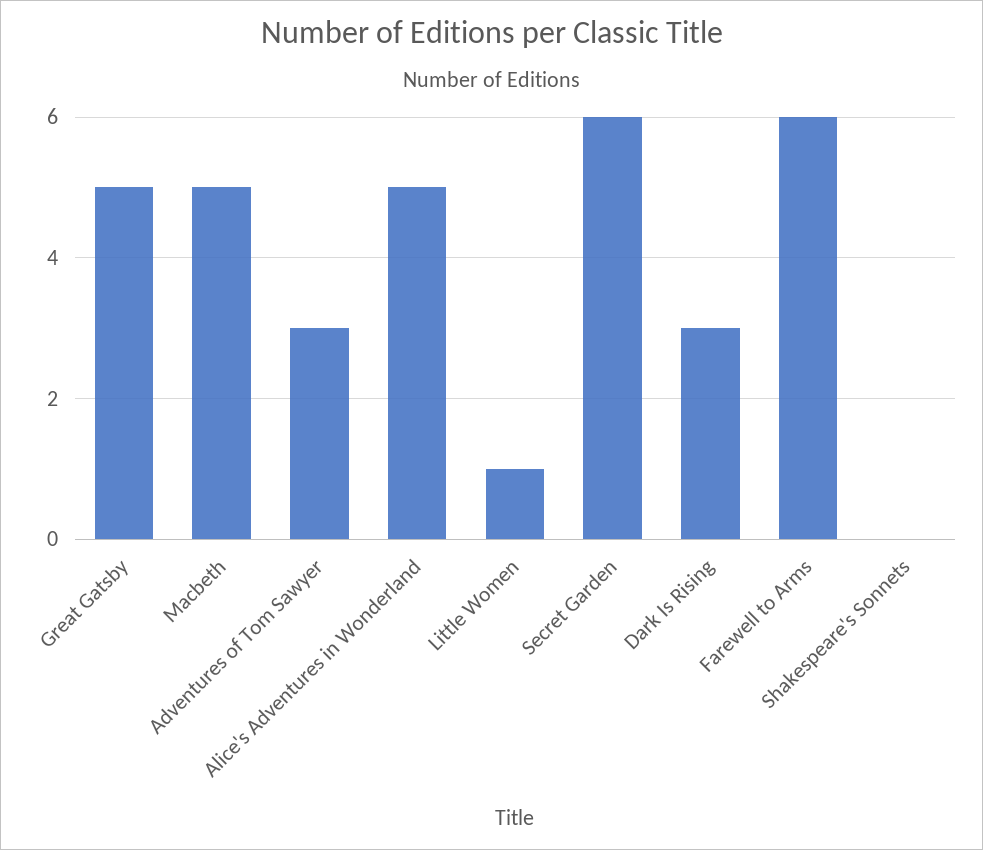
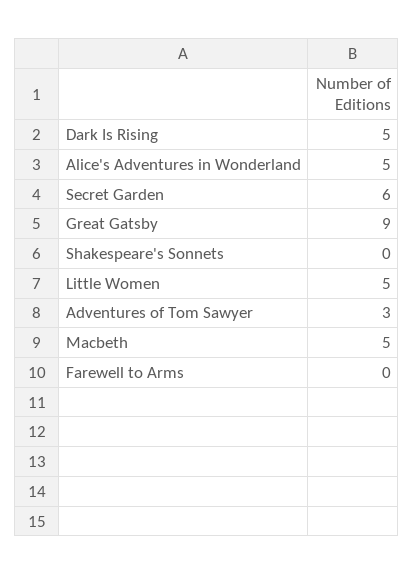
Great Gatsby: 5 -> 9
Little Women: 1 -> 5
Dark Is Rising: 3 -> 5
Farewell to Arms: 6 -> 0

